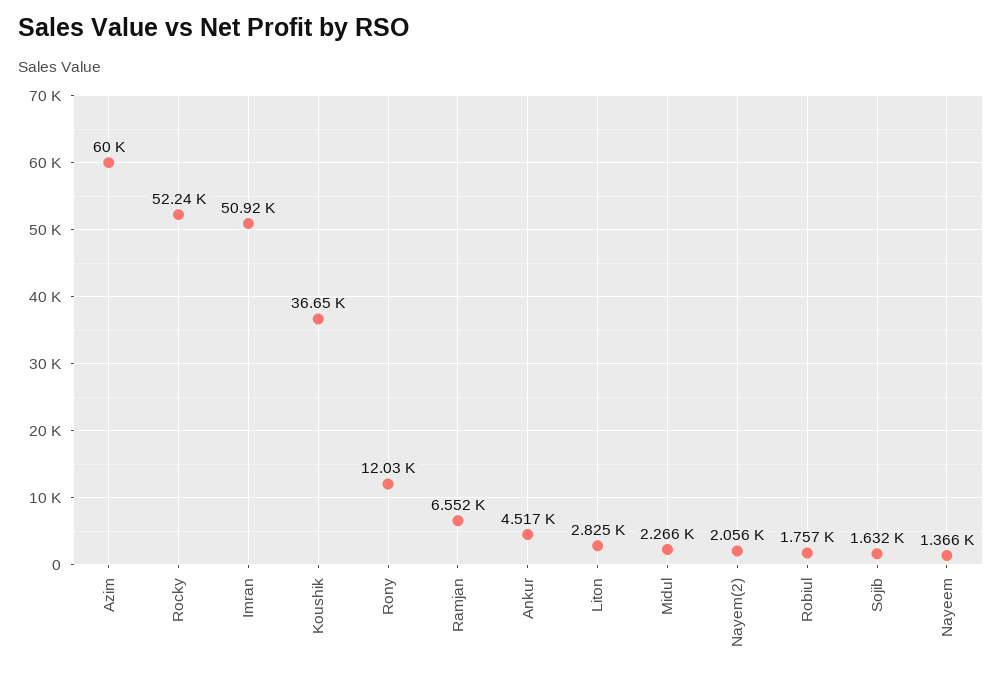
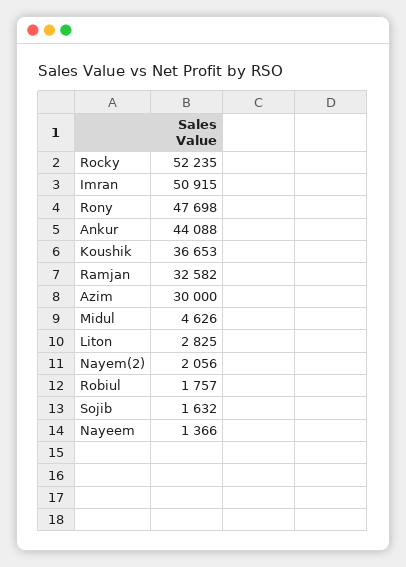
Azim: 60000 -> 30000
Rony: 12030 -> 47698
Ramjan: 6552 -> 32582
Ankur: 4517 -> 44088
Midul: 2266 -> 4626

